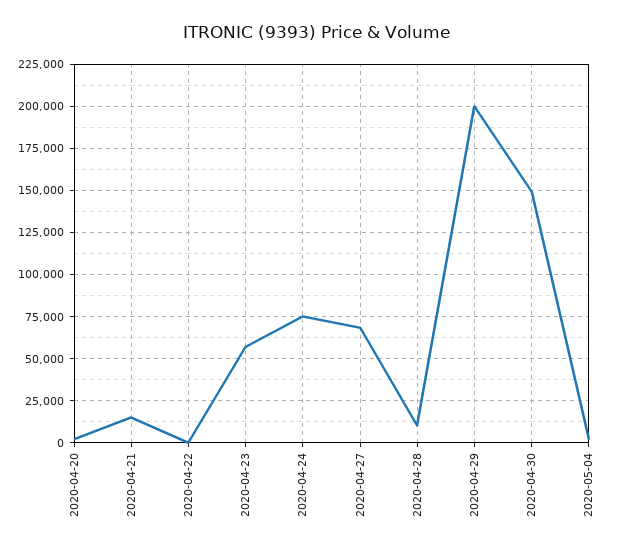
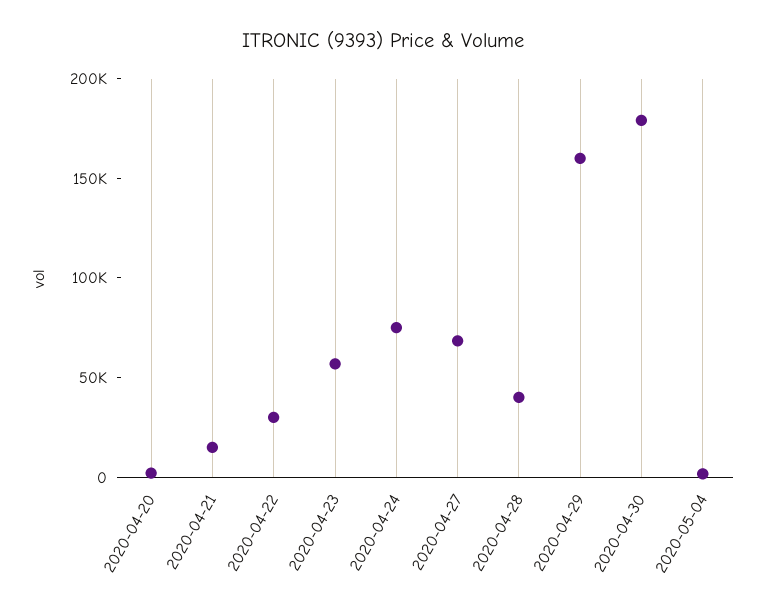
2020-04-22: 0 -> 30000
2020-04-28: 10000 -> 40000
2020-04-29: 200000 -> 160000
2020-04-30: 150000 -> 180000

